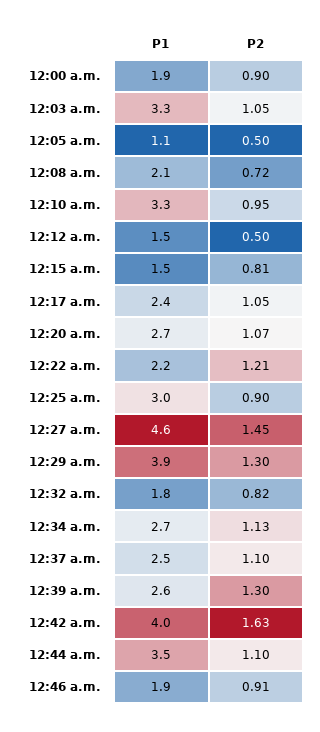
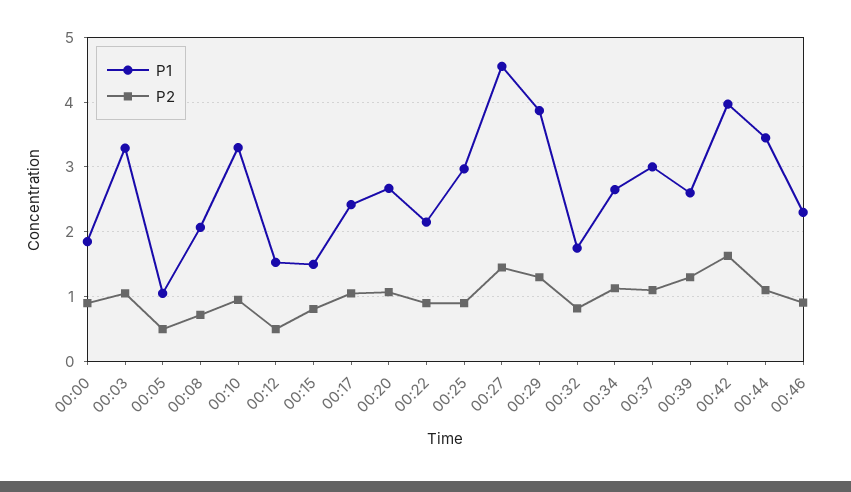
P2, 12:22 a.m.: 1.21 -> 0.9
P1, 12:37 a.m.: 2.5 -> 3
P1, 12:46 a.m.: 1.9 -> 2.3

